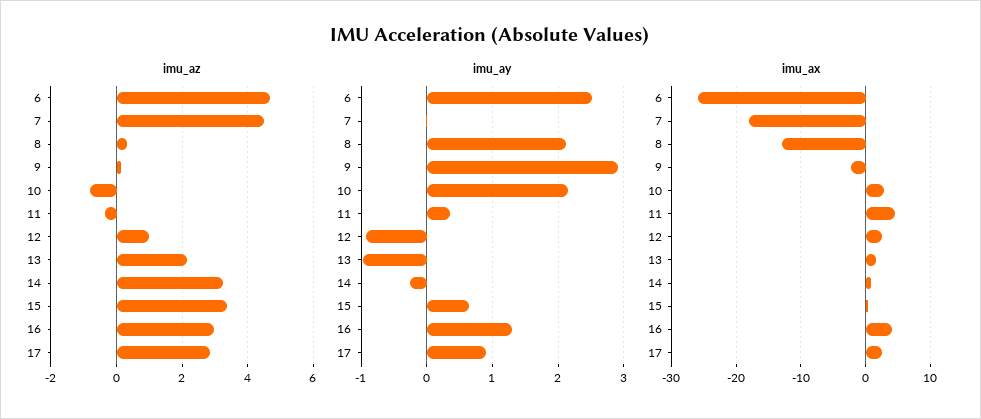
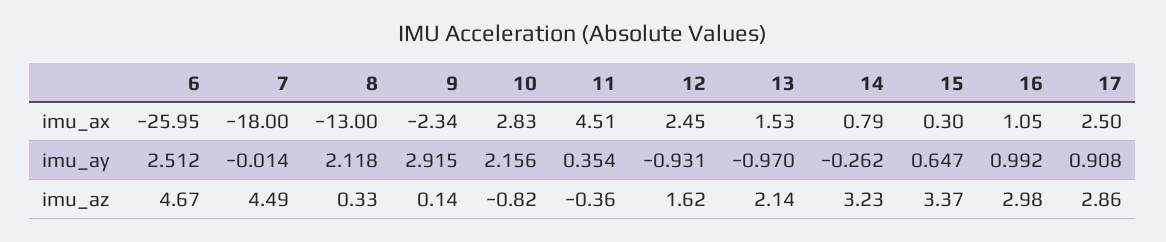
imu_az, 12: 1 -> 1.62
imu_ay, 16: 1.3 -> 0.992
imu_ax, 16: 4 -> 1.05

